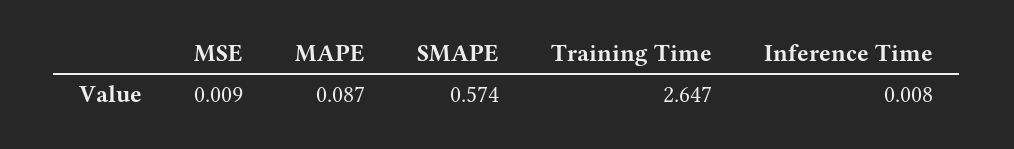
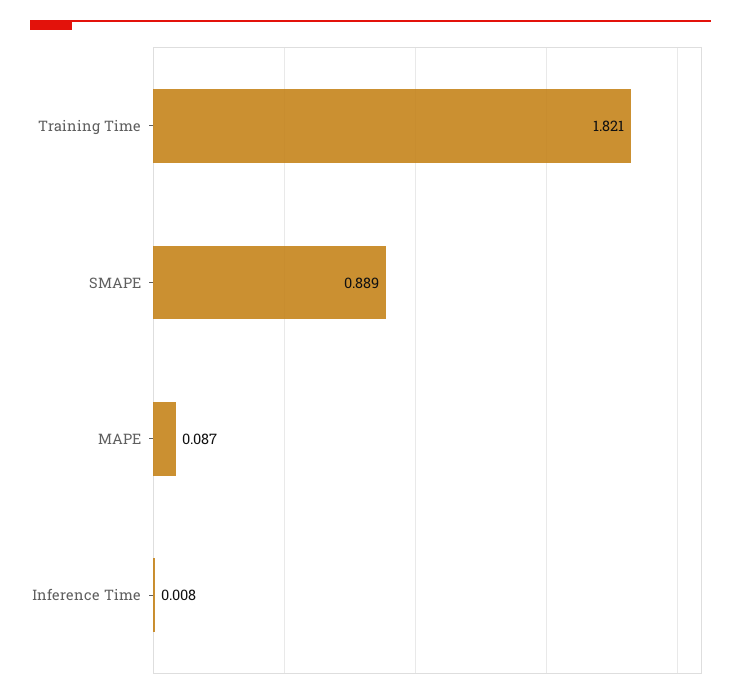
MSE: 0.009 -> none
SMAPE: 0.574 -> 0.889
Training Time: 2.647 -> 1.821

